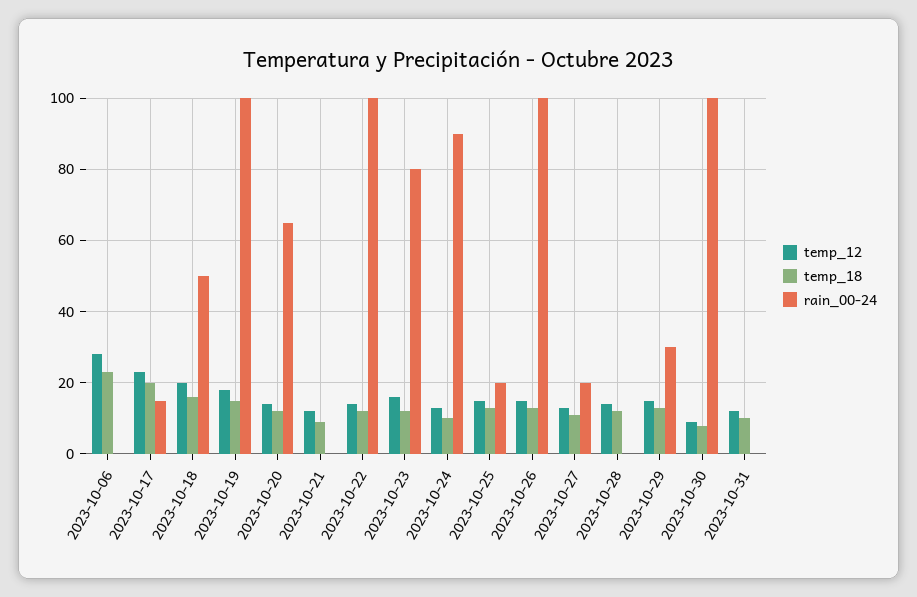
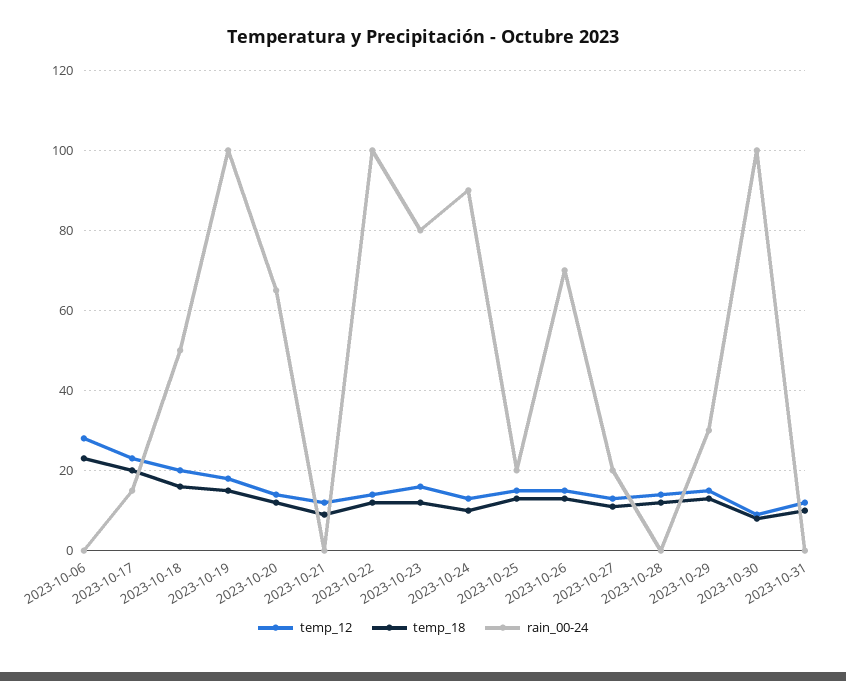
rain_00-24, 2023-10-26: 100 -> 70

